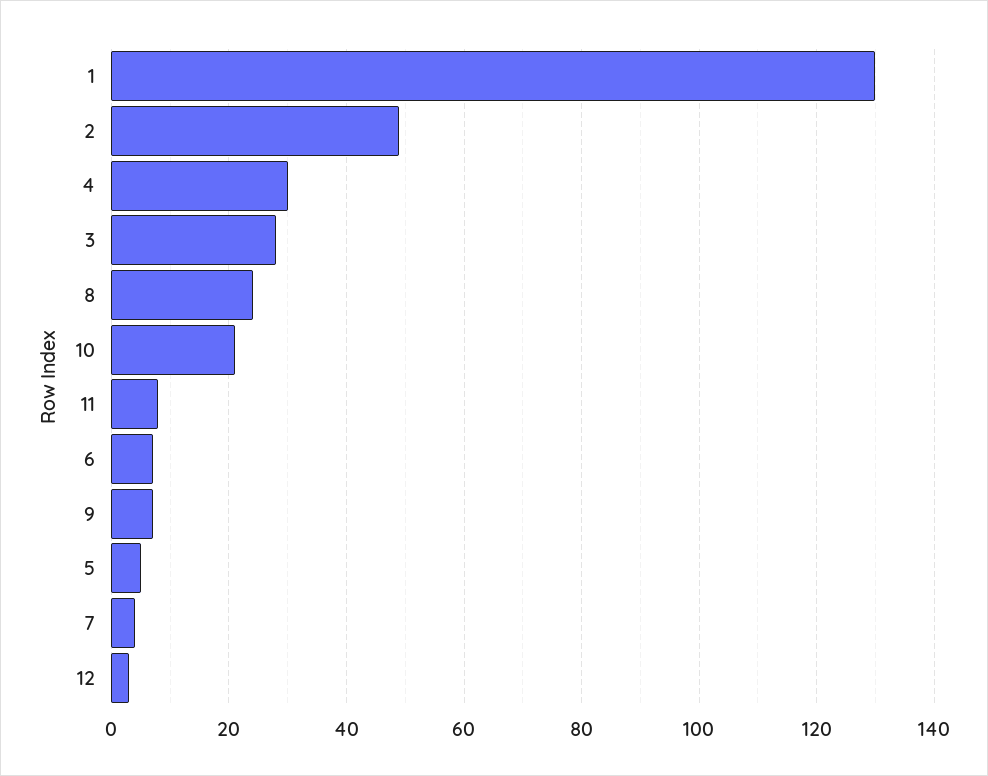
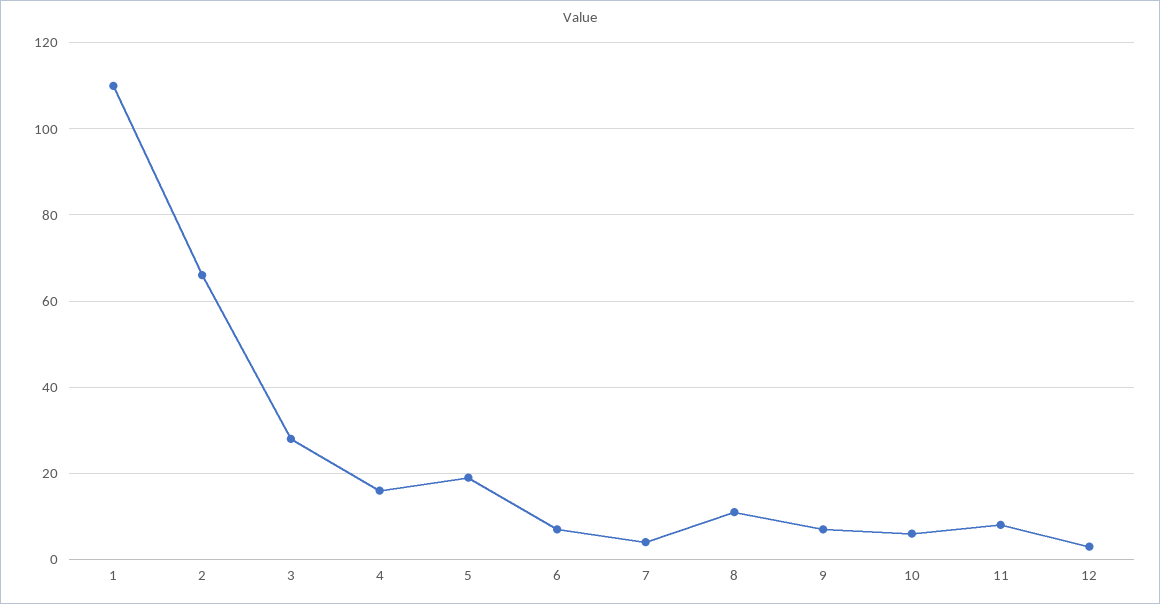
1: 130 -> 110
2: 50 -> 65
4: 30 -> 15
8: 25 -> 10
10: 20 -> 5
5: 5 -> 20

